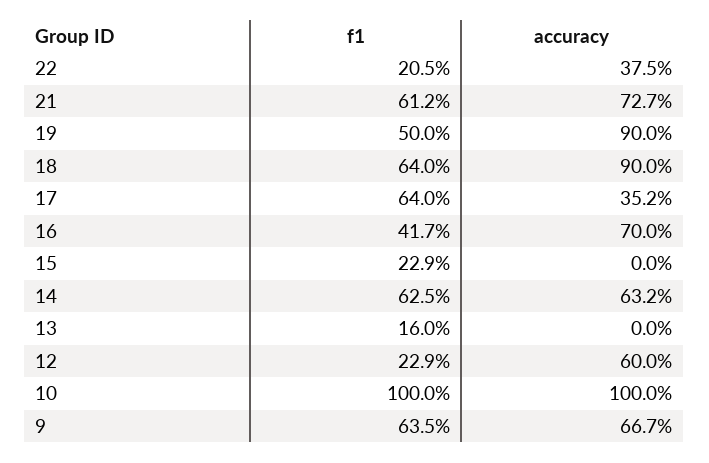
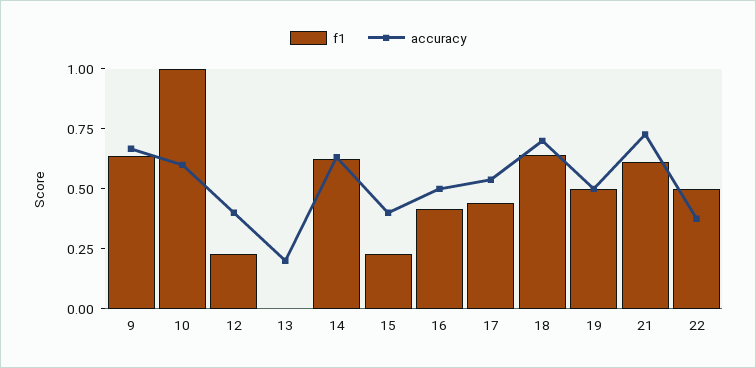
f1, 22: 0.205 -> 0.5
accuracy, 19: 0.9 -> 0.5
accuracy, 18: 0.9 -> 0.7
f1, 17: 0.64 -> 0.45
accuracy, 17: 0.352 -> 0.55
accuracy, 16: 0.7 -> 0.5
accuracy, 15: 0 -> 0.4
f1, 13: 0.16 -> 0
accuracy, 13: 0 -> 0.2
accuracy, 12: 0.6 -> 0.4
accuracy, 10: 1 -> 0.6

